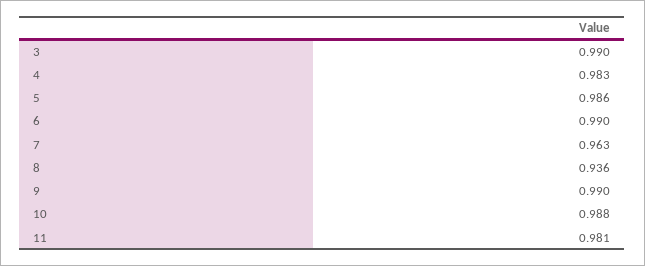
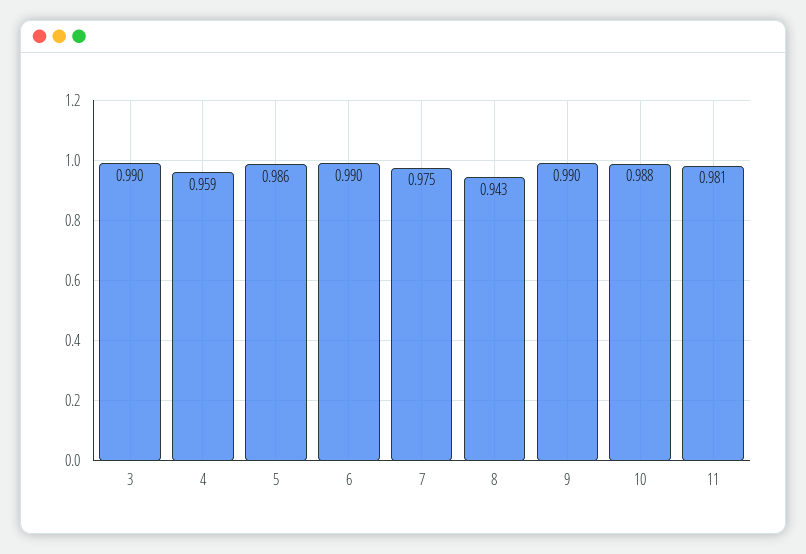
4: 0.983 -> 0.959
7: 0.963 -> 0.975
8: 0.936 -> 0.943

